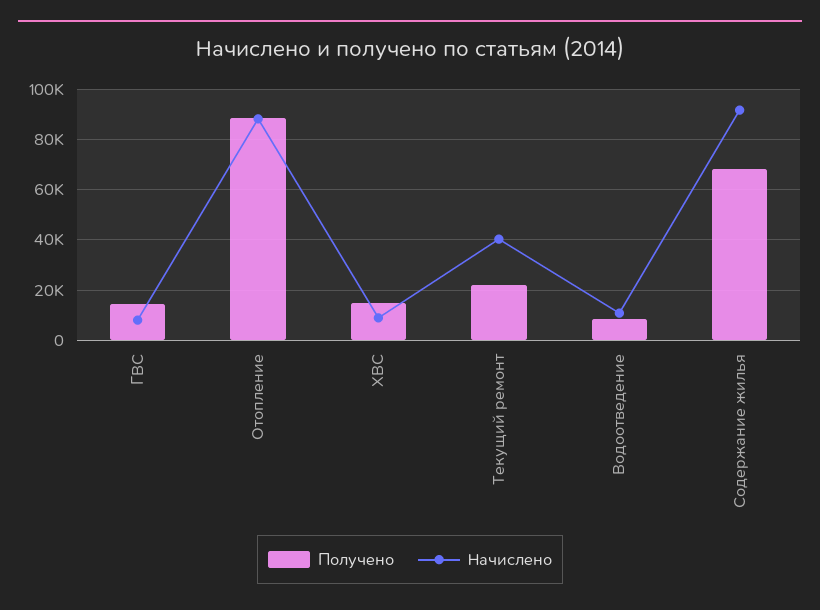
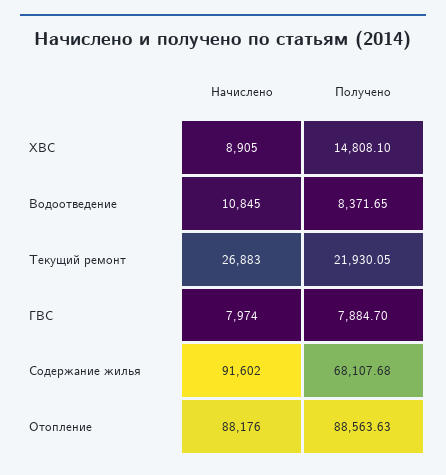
Получено, ГВС: 15000 -> 7884.7
Начислено, Текущий ремонт: 40000 -> 26883

